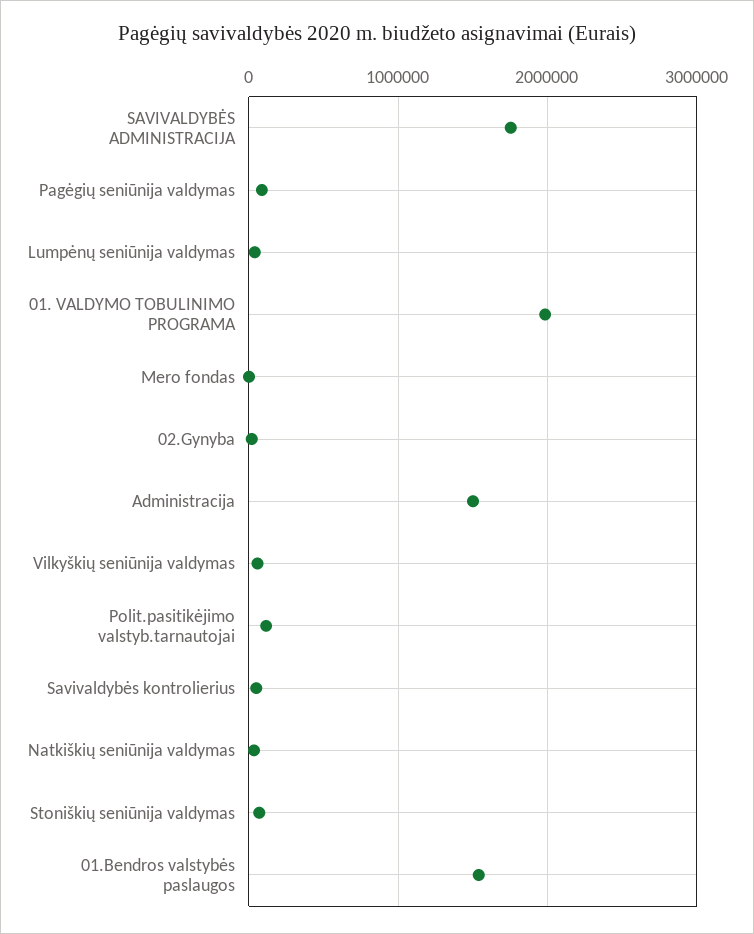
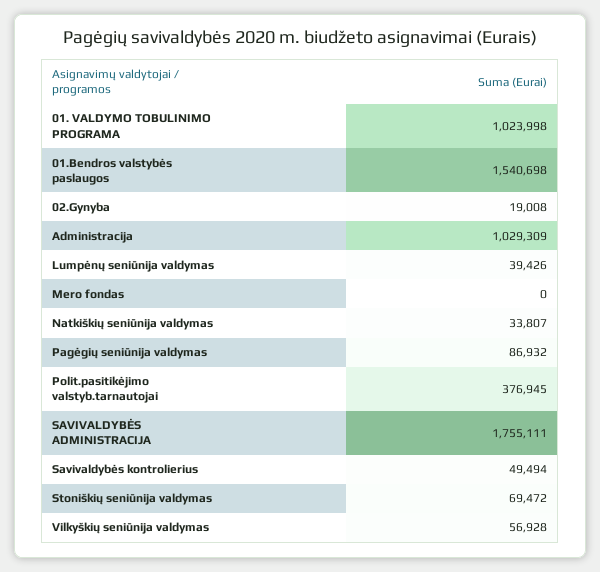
01. VALDYMO TOBULINIMO PROGRAMA: 2000000 -> 1023998
Administracija: 1500000 -> 1029309
Polit.pasitikėjimo valstyb.tarnautojai: 100000 -> 376945

